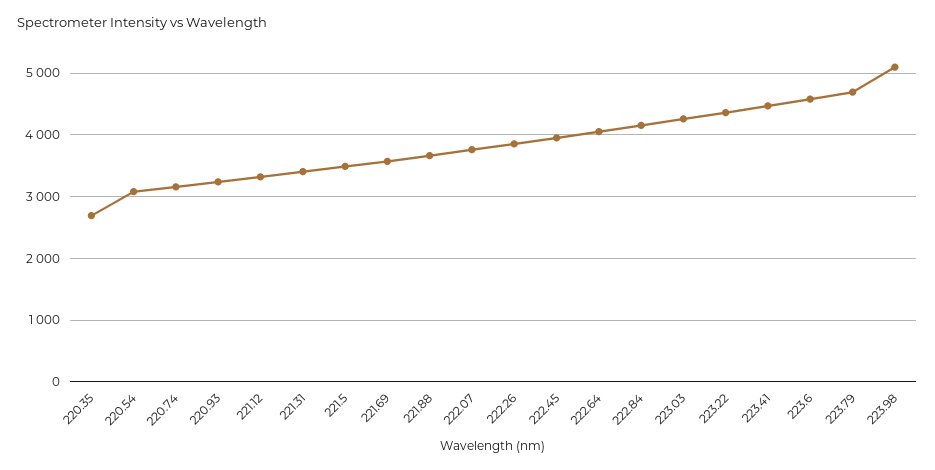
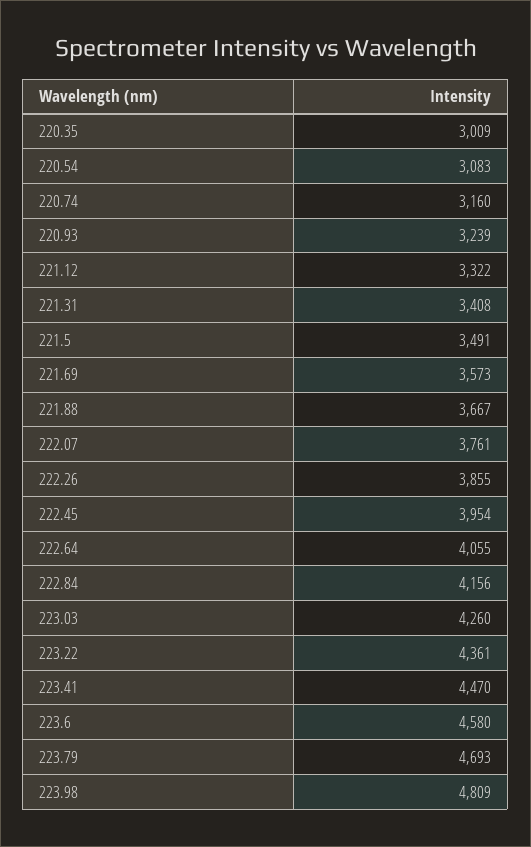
220.35: 2700 -> 3009
223.98: 5100 -> 4809

